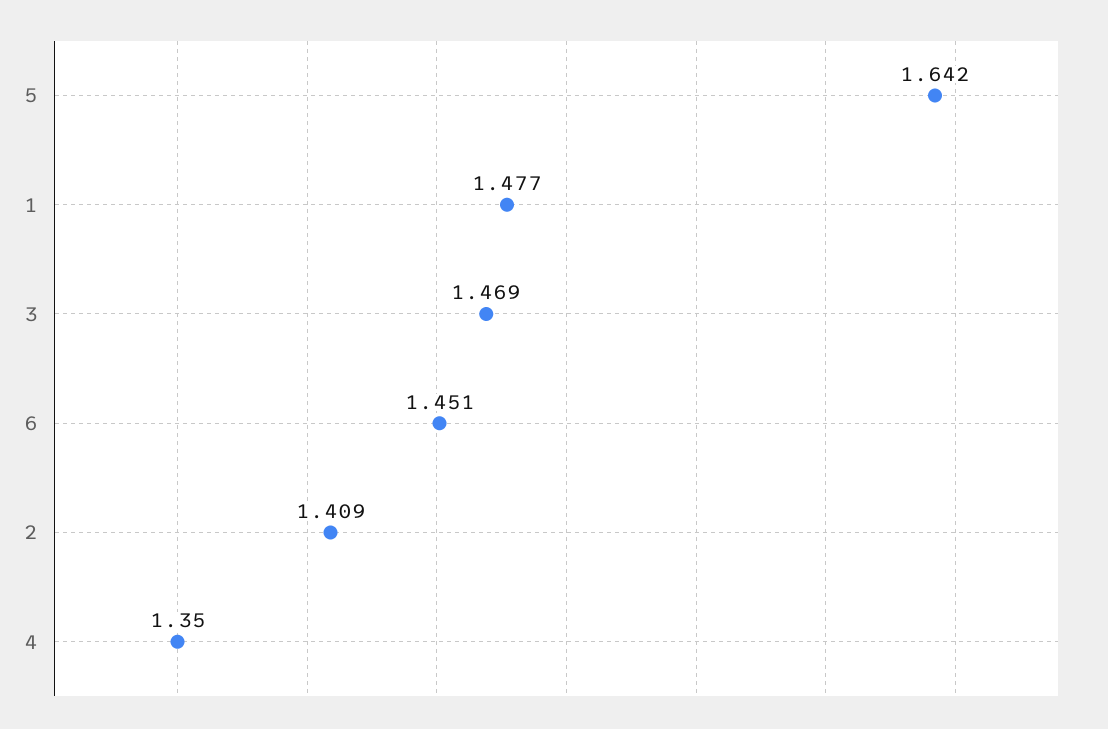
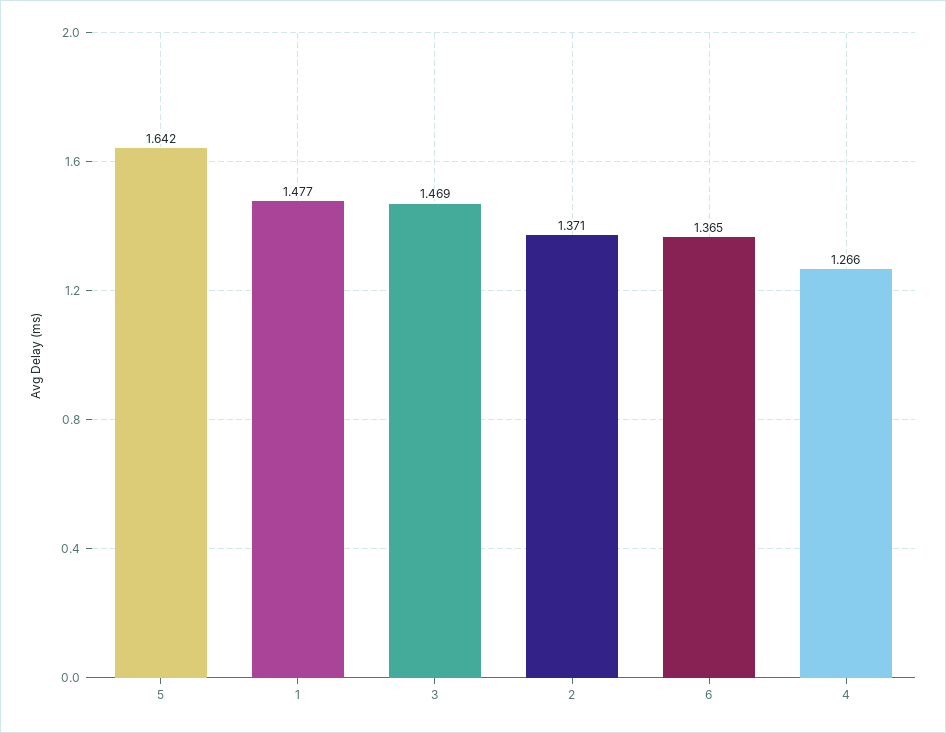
6: 1.451 -> 1.365
2: 1.409 -> 1.371
4: 1.35 -> 1.266

